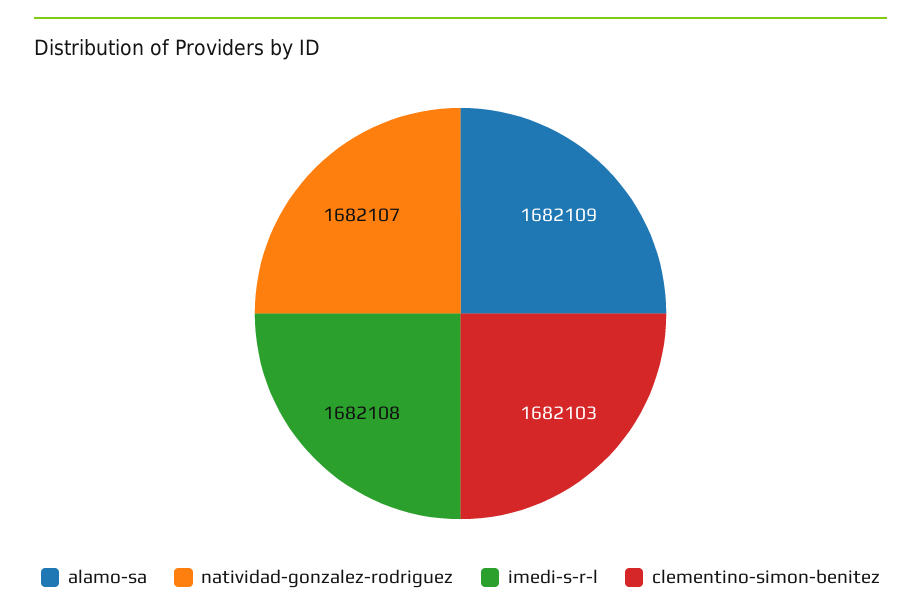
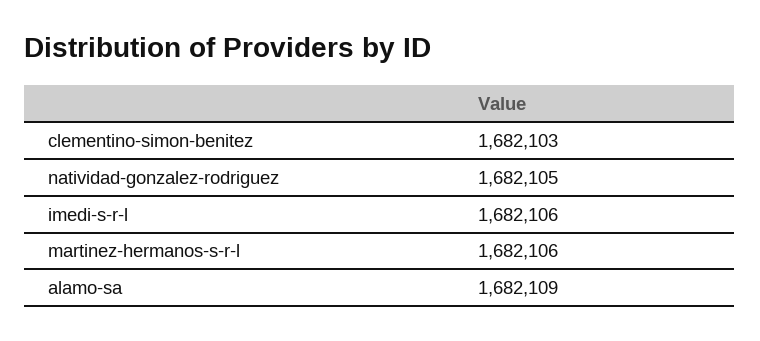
natividad-gonzalez-rodriguez: 1682107 -> 1682105
imedi-s-r-l: 1682108 -> 1682106
martinez-hermanos-s-r-l: none -> 1682106

